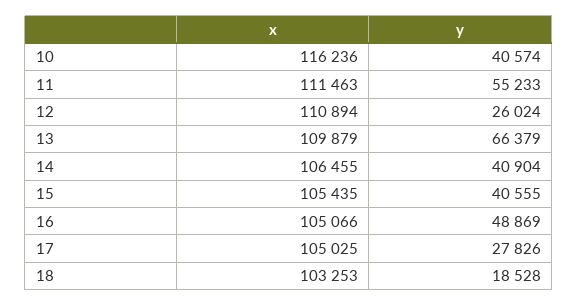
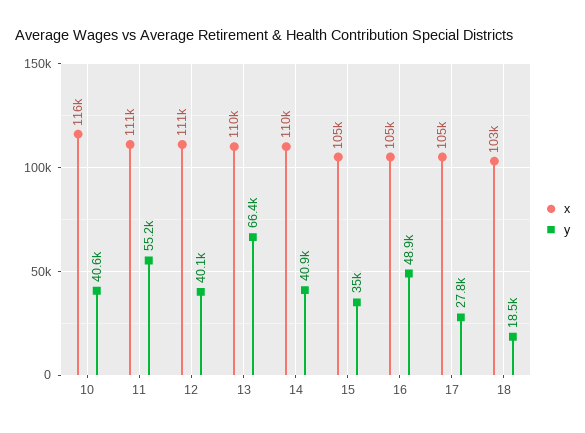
y, 12: 26024 -> 40100
x, 14: 106455 -> 110000
y, 15: 40555 -> 35000

